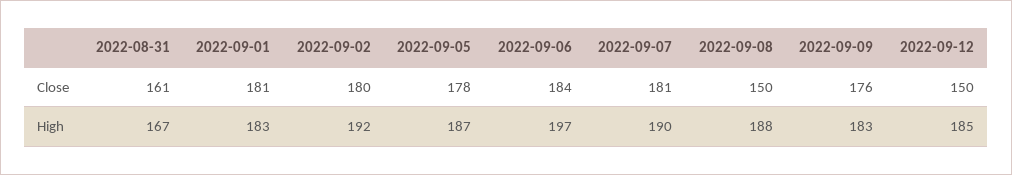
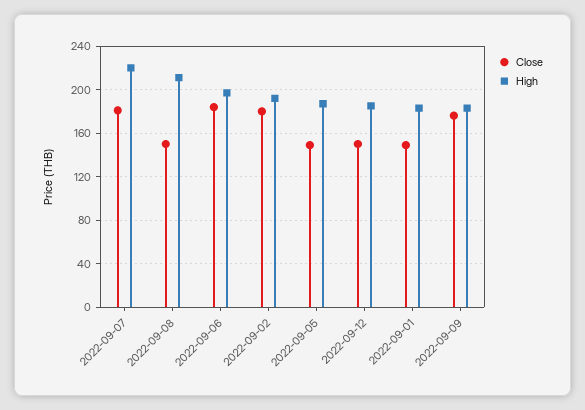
Close, 2022-08-31: 161 -> none
Close, 2022-09-01: 181 -> 150
Close, 2022-09-05: 178 -> 150
High, 2022-08-31: 167 -> none
High, 2022-09-07: 190 -> 220
High, 2022-09-08: 188 -> 210

